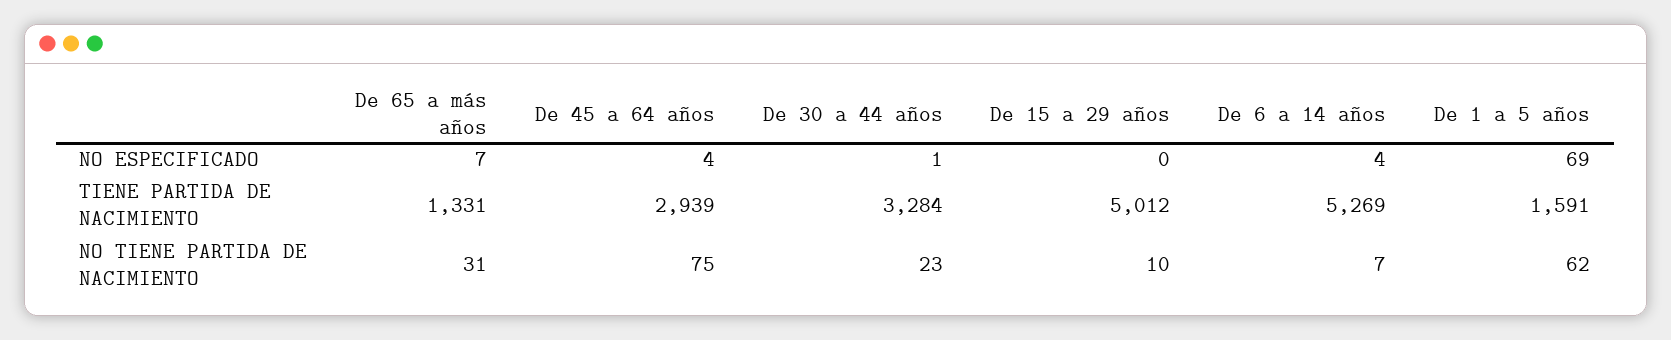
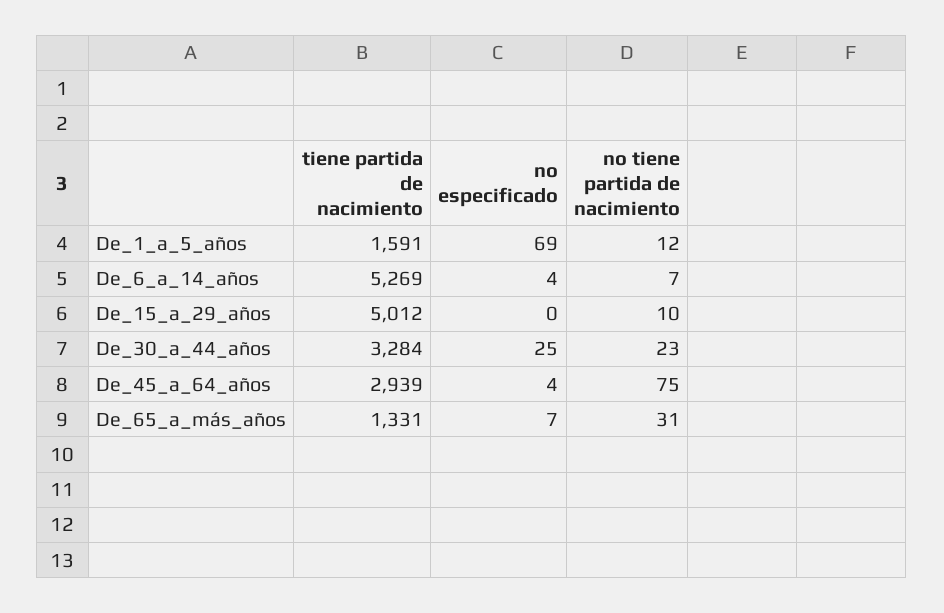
De 30 a 44 años, NO ESPECIFICADO: 1 -> 25
De 1 a 5 años, NO TIENE PARTIDA DE NACIMIENTO: 62 -> 12

